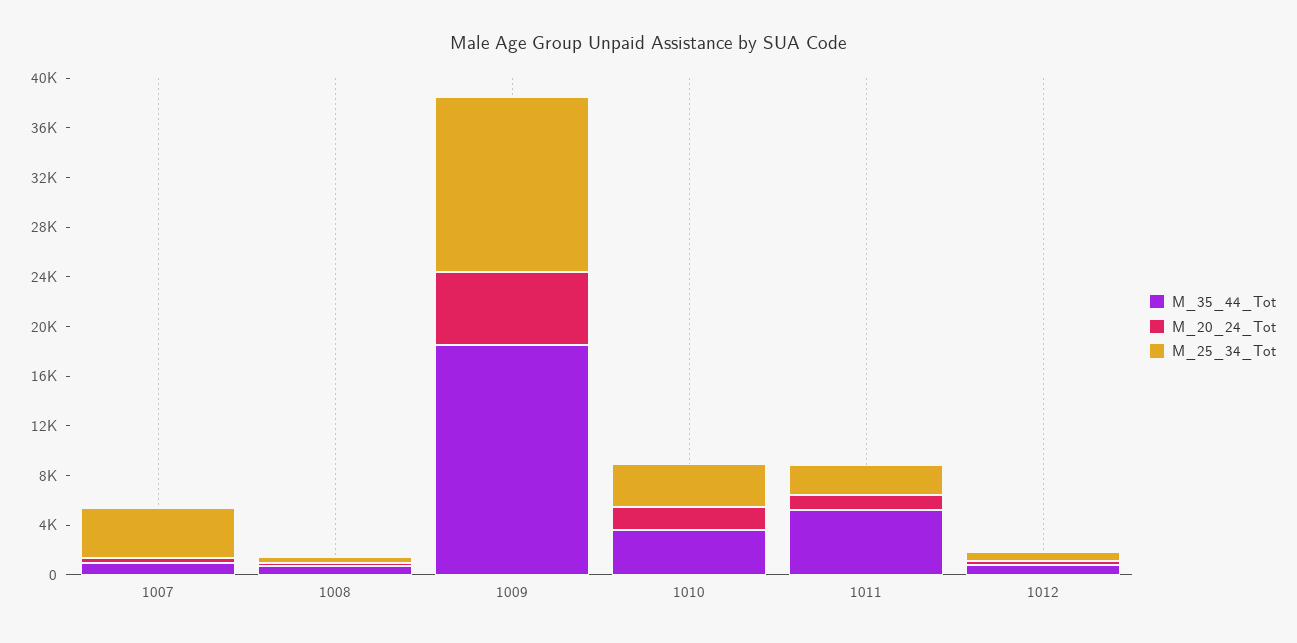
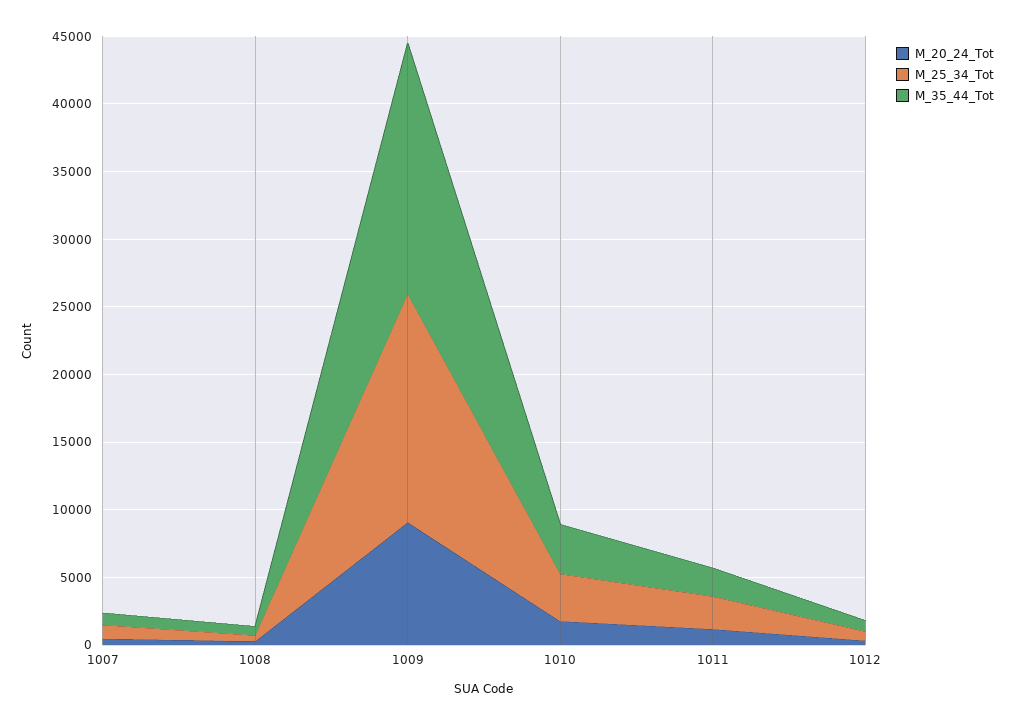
M_25_34_Tot, 1007: 4000 -> 1000
M_20_24_Tot, 1009: 6000 -> 9000
M_25_34_Tot, 1009: 14000 -> 17000
M_35_44_Tot, 1011: 5000 -> 2000

